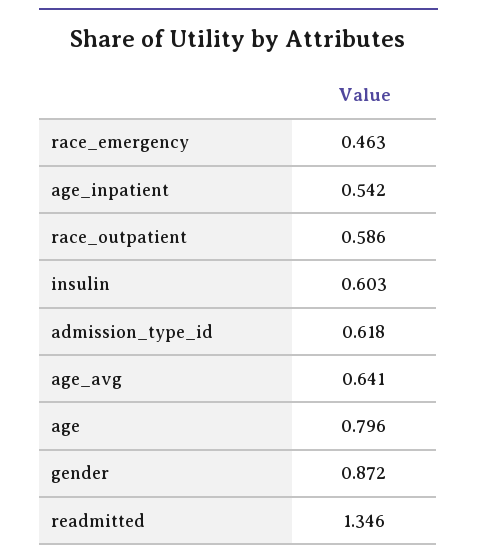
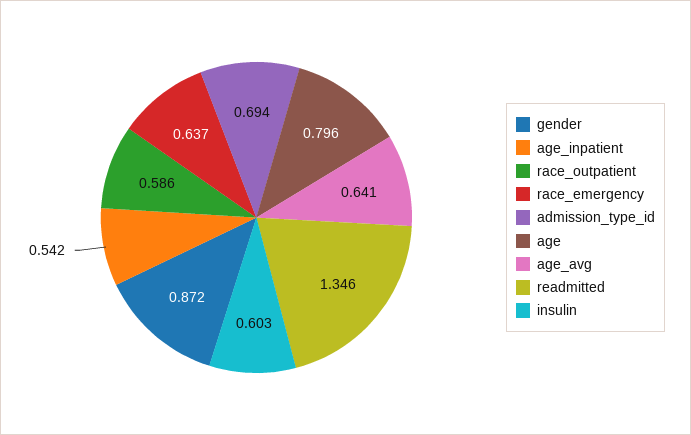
race_emergency: 0.463 -> 0.637
admission_type_id: 0.618 -> 0.694

